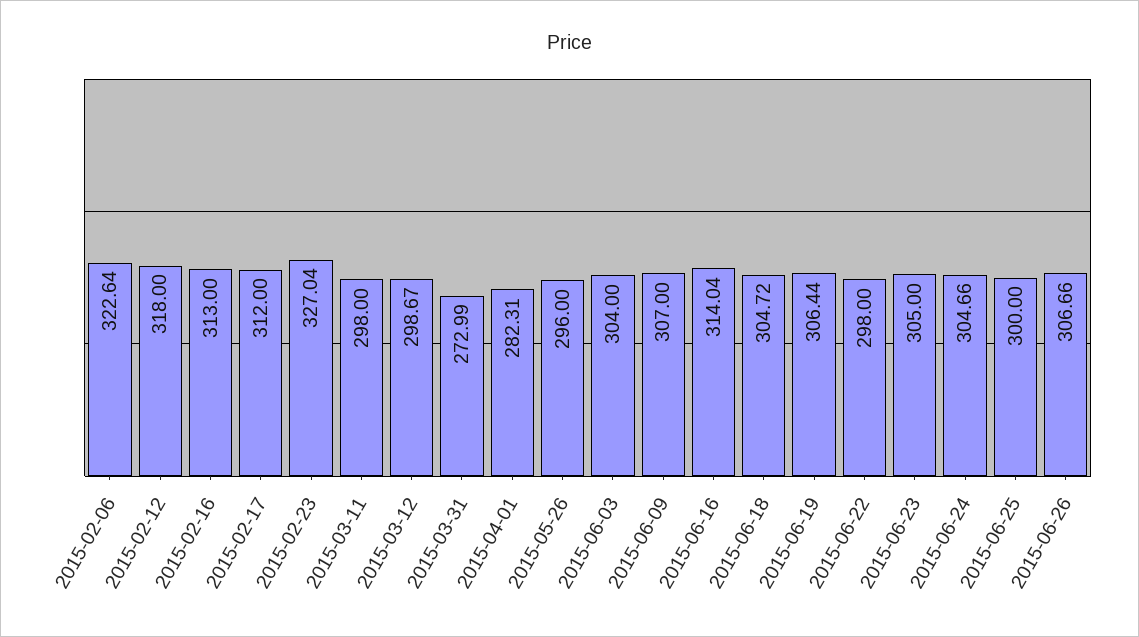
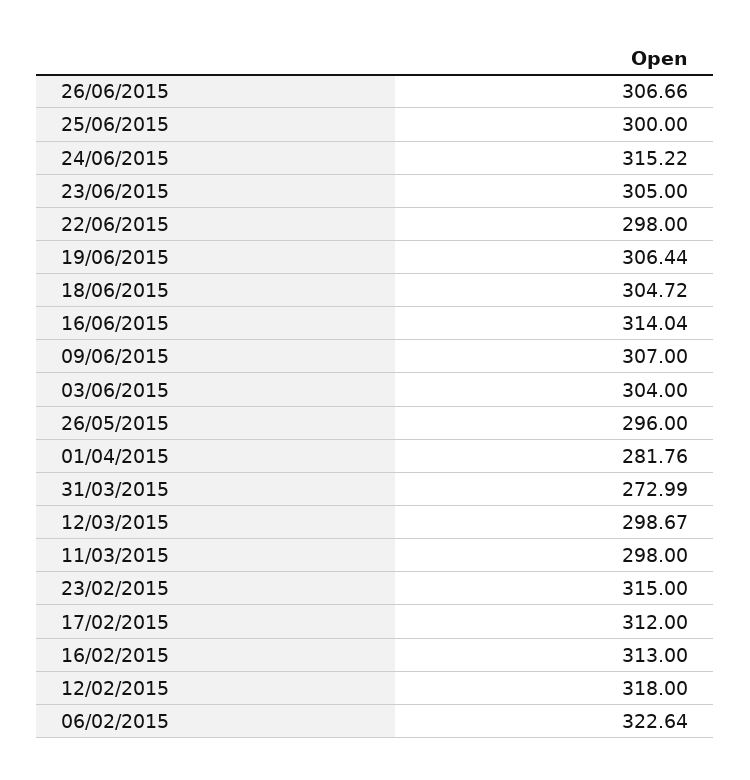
2015-02-23: 327.04 -> 315
2015-04-01: 282.31 -> 281.76
2015-06-24: 304.66 -> 315.22

